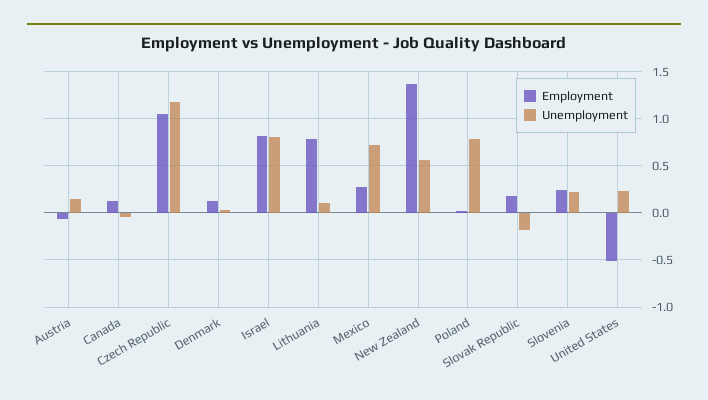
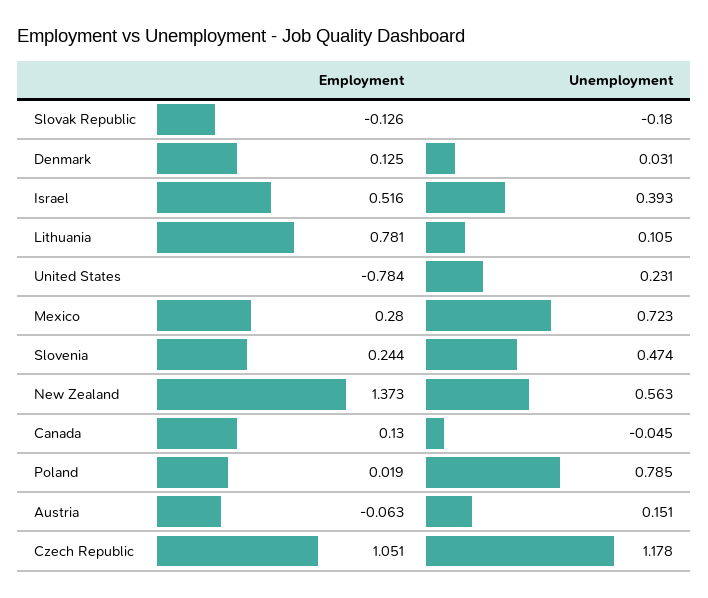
Employment, Israel: 0.8 -> 0.516
Unemployment, Israel: 0.8 -> 0.393
Employment, Slovak Republic: 0.2 -> -0.126
Unemployment, Slovenia: 0.2 -> 0.474
Employment, United States: -0.5 -> -0.784

